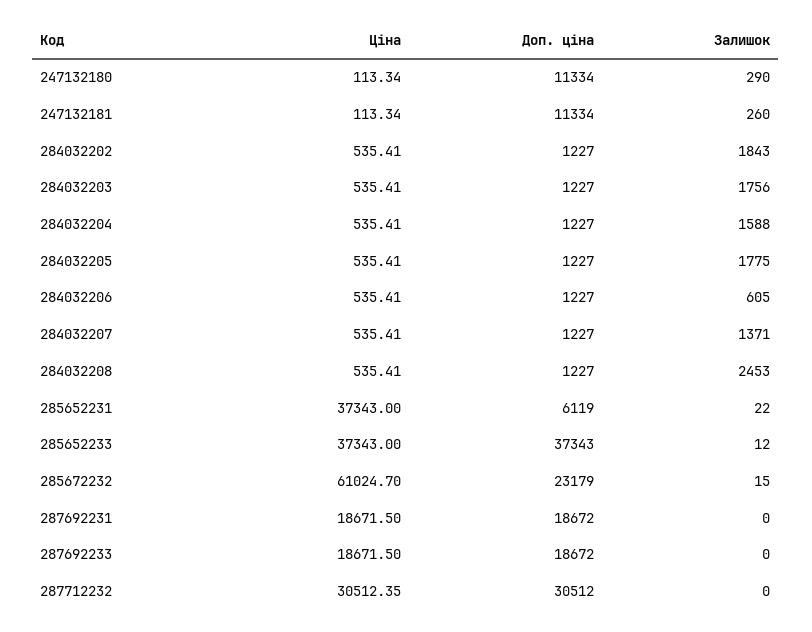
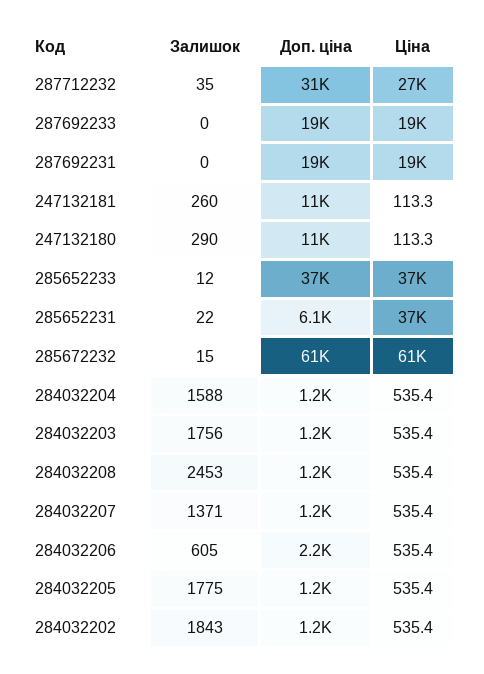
Доп. ціна, 284032206: 1227 -> 2200
Доп. ціна, 285672232: 23179 -> 61000
Ціна, 287712232: 30512.35 -> 27000
Залишок, 287712232: 0 -> 35

